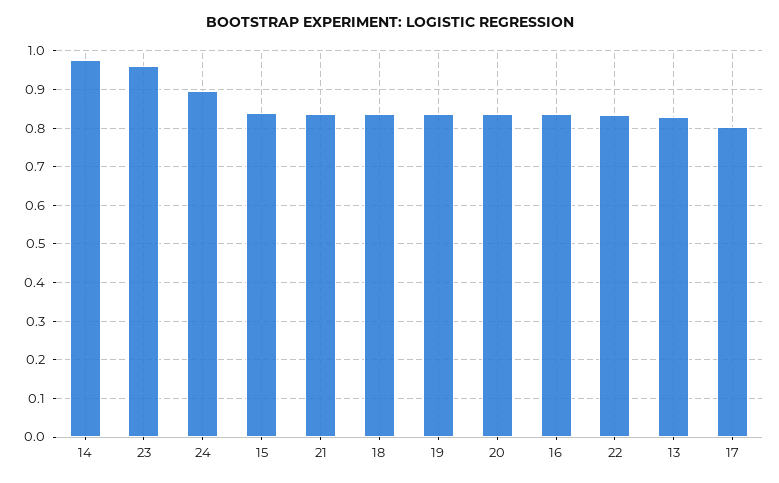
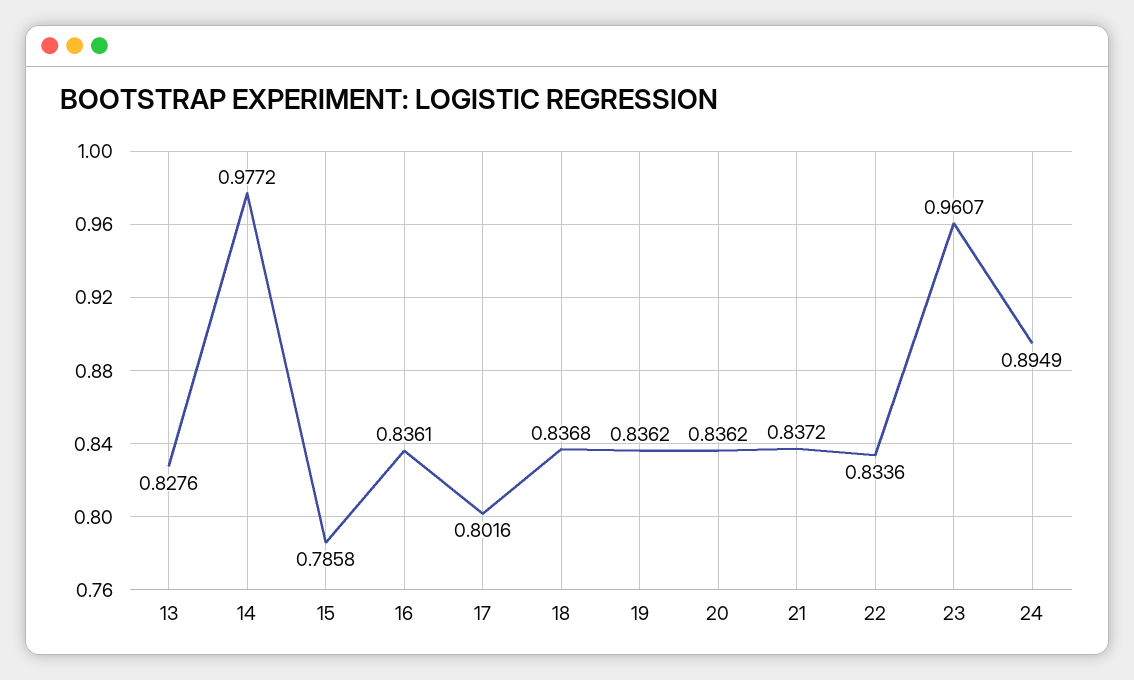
15: 0.84 -> 0.7858

